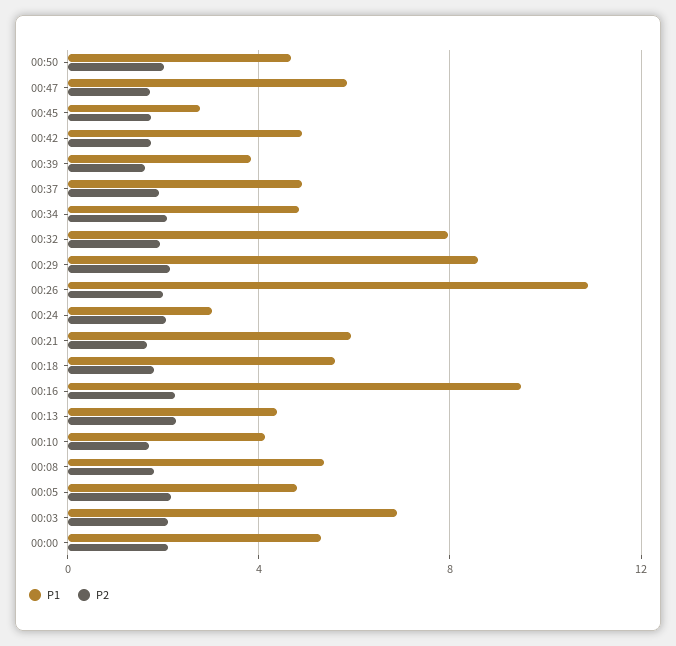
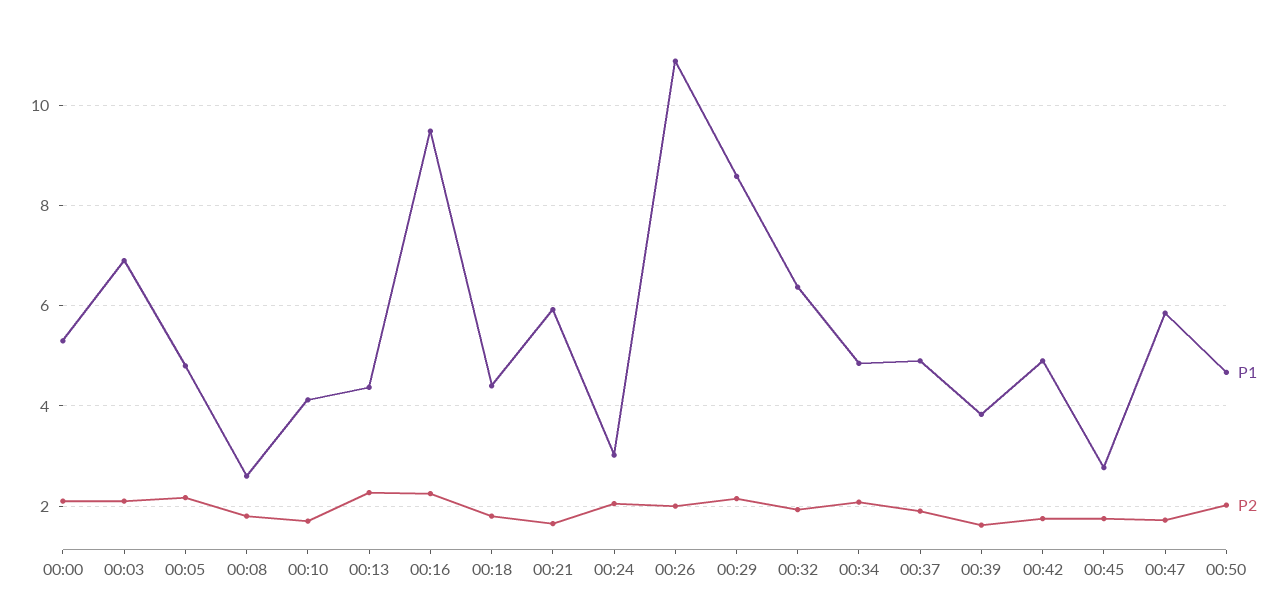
P1, 00:32: 8 -> 6.4
P1, 00:18: 5.5 -> 4.4
P1, 00:08: 5.5 -> 2.6

